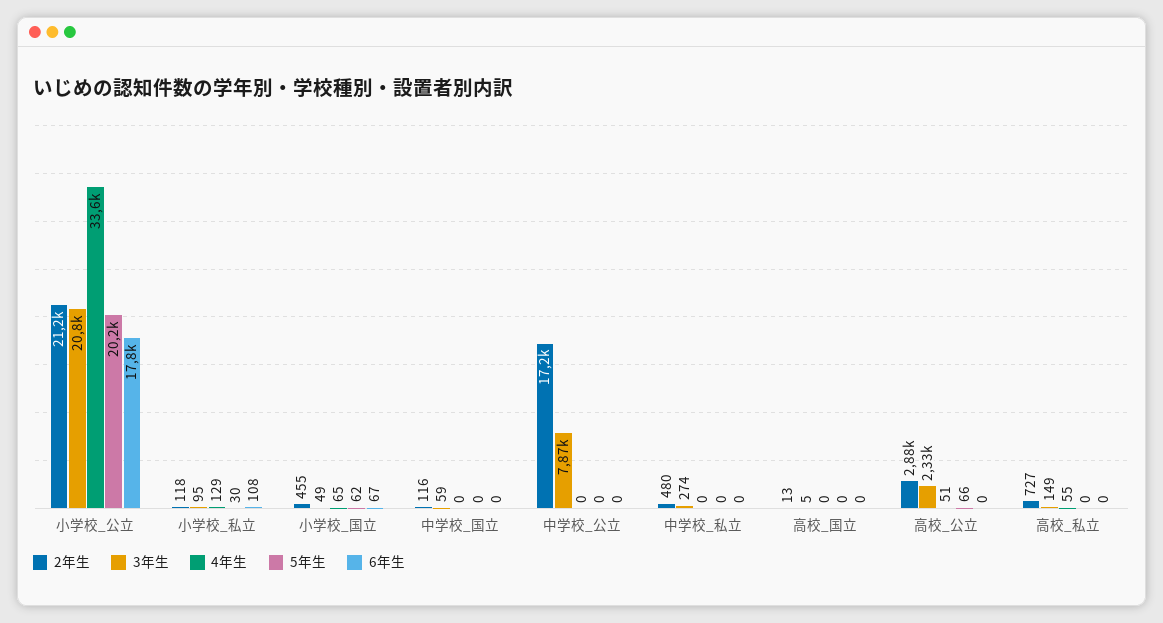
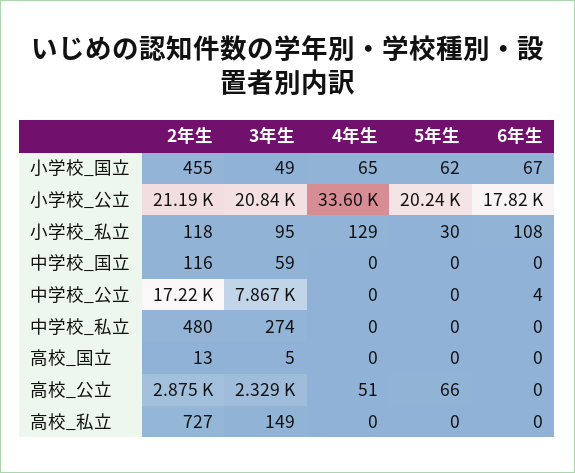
6年生, 中学校_公立: 0 -> 4
4年生, 高校_私立: 55 -> 0

